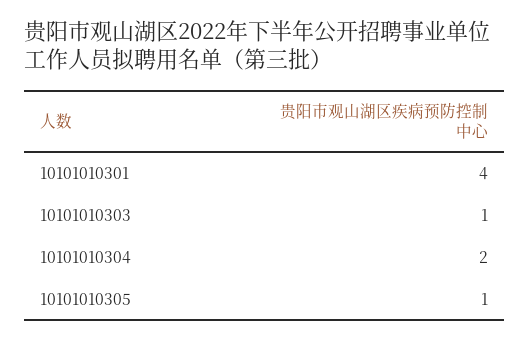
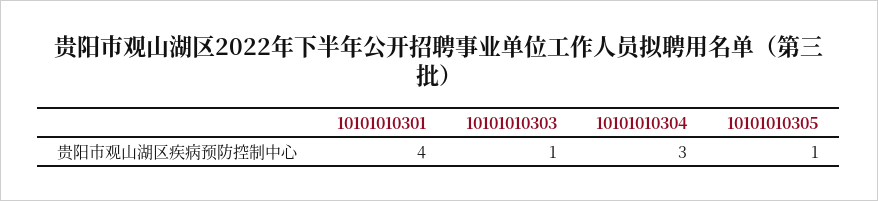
10101010304: 2 -> 3

